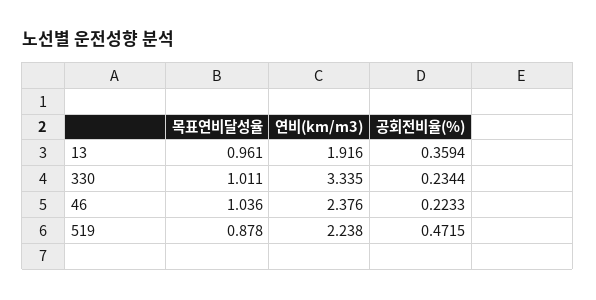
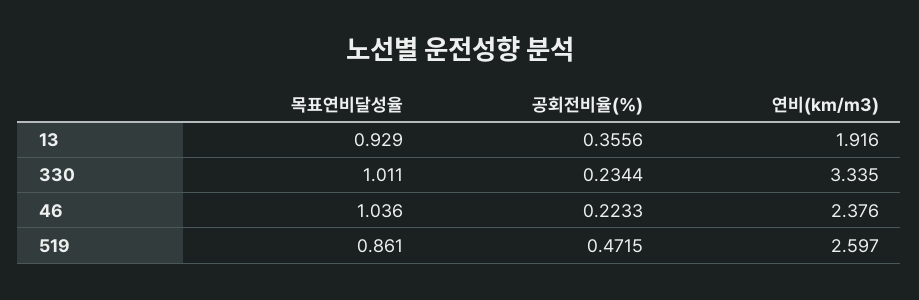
목표연비달성율, 13: 0.961 -> 0.929
공회전비율(%), 13: 0.3594 -> 0.3556
목표연비달성율, 519: 0.878 -> 0.861
연비(km/m3), 519: 2.238 -> 2.597

